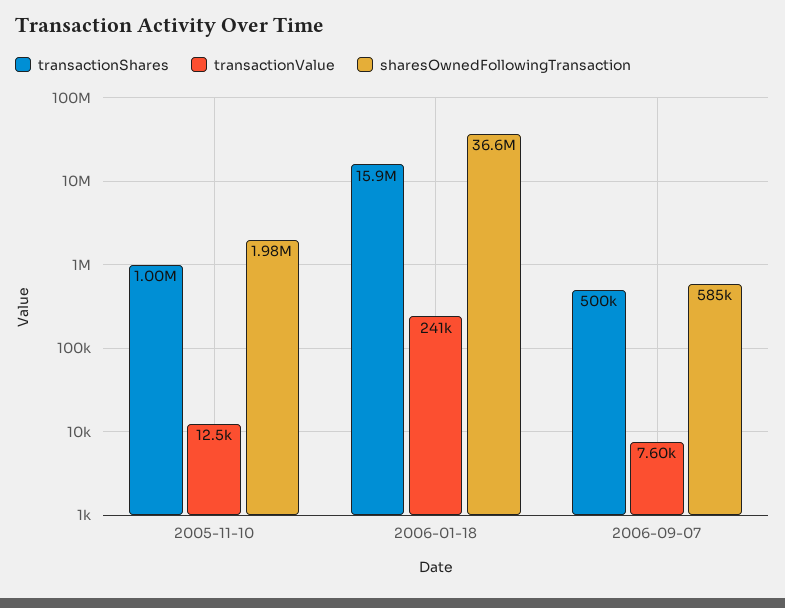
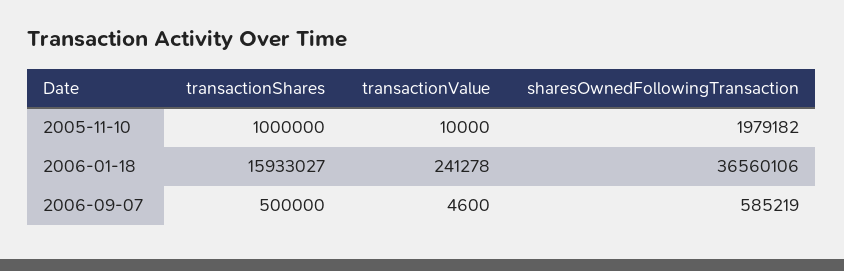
transactionValue, 2005-11-10: 12500 -> 10000
transactionValue, 2006-09-07: 7600 -> 4600

